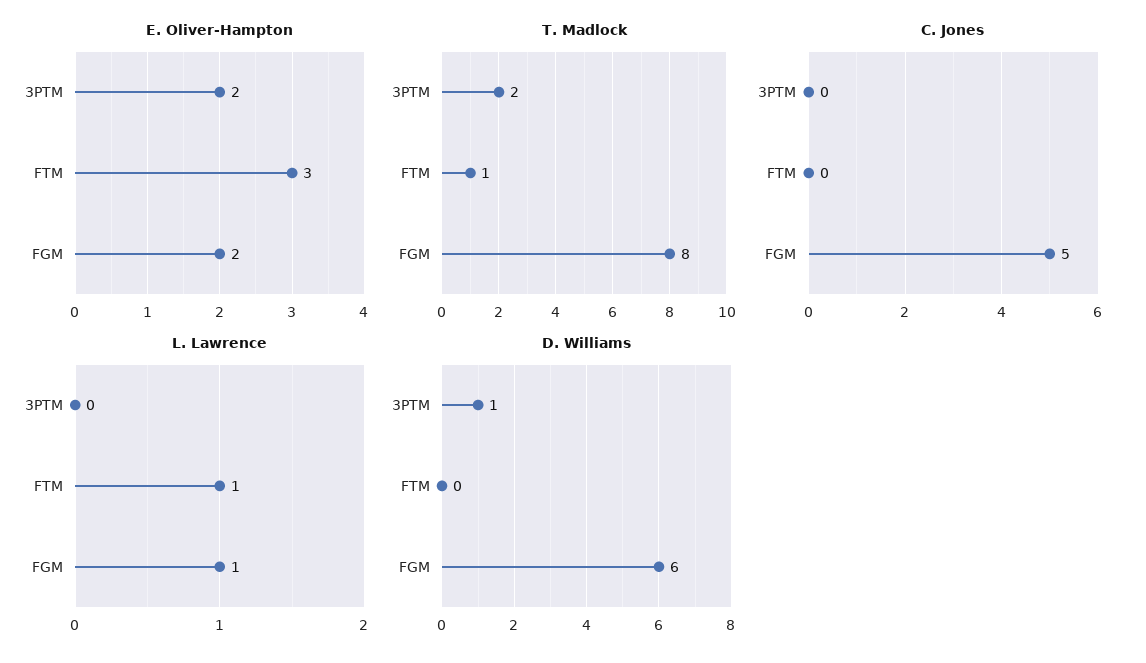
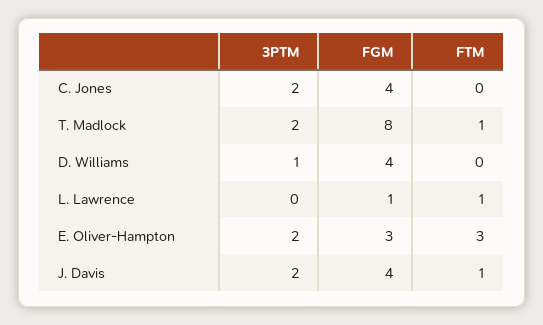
E. Oliver-Hampton, FGM: 2 -> 3
C. Jones, 3PTM: 0 -> 2
C. Jones, FGM: 5 -> 4
D. Williams, FGM: 6 -> 4
J. Davis, 3PTM: none -> 2
J. Davis, FGM: none -> 4
J. Davis, FTM: none -> 1

